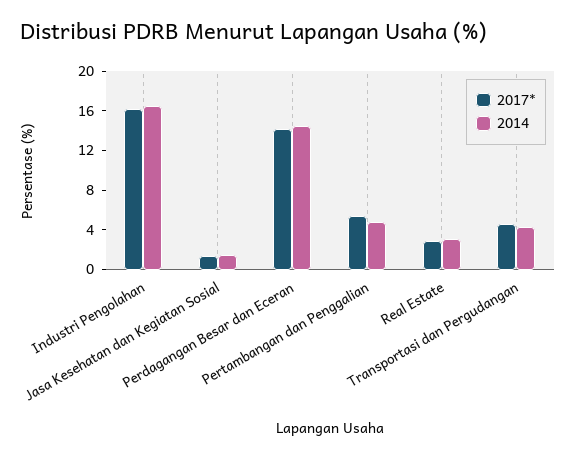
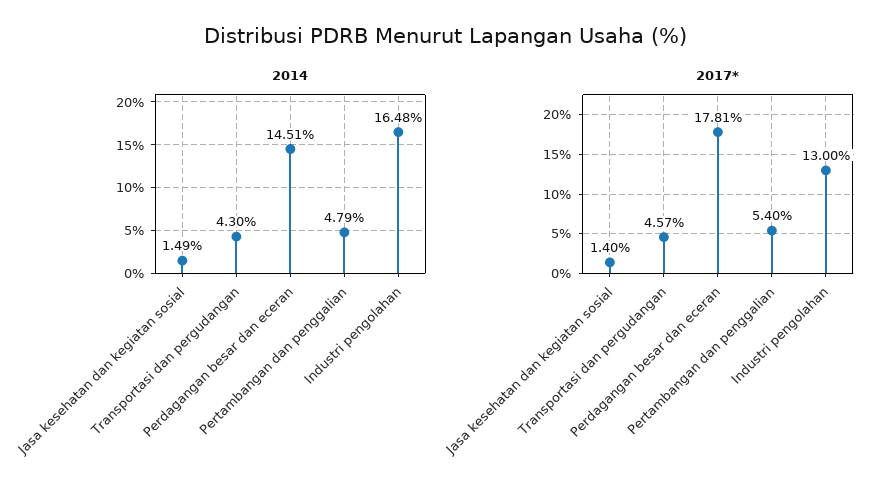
2017*, Industri Pengolahan: 16 -> 13
2017*, Perdagangan Besar dan Eceran: 14 -> 17.81
2017*, Real Estate: 3 -> none
2014, Real Estate: 3 -> none

